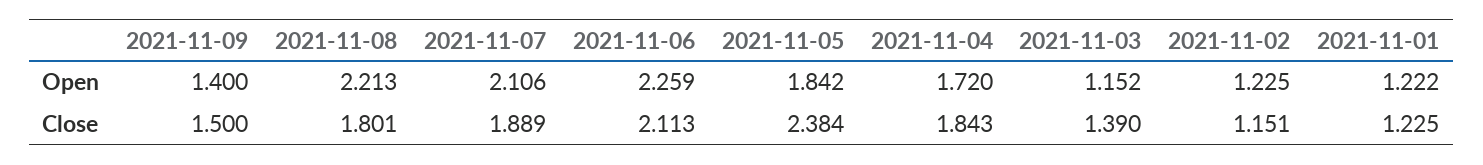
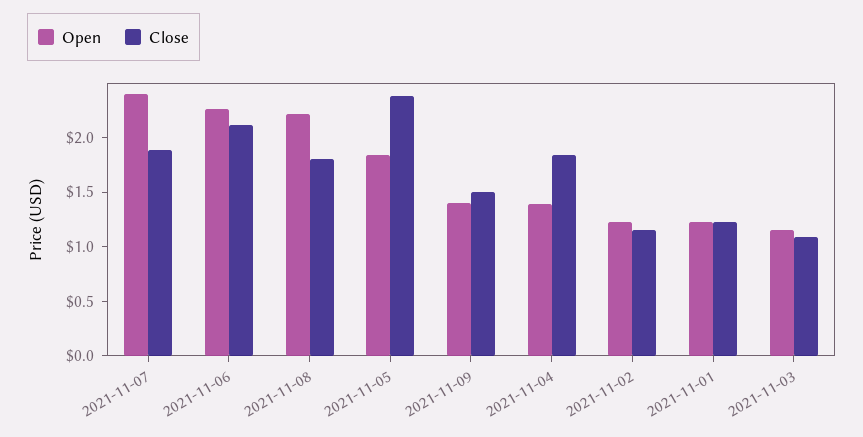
Open, 2021-11-07: 2.106 -> 2.4
Open, 2021-11-04: 1.72 -> 1.4
Close, 2021-11-03: 1.39 -> 1.1

